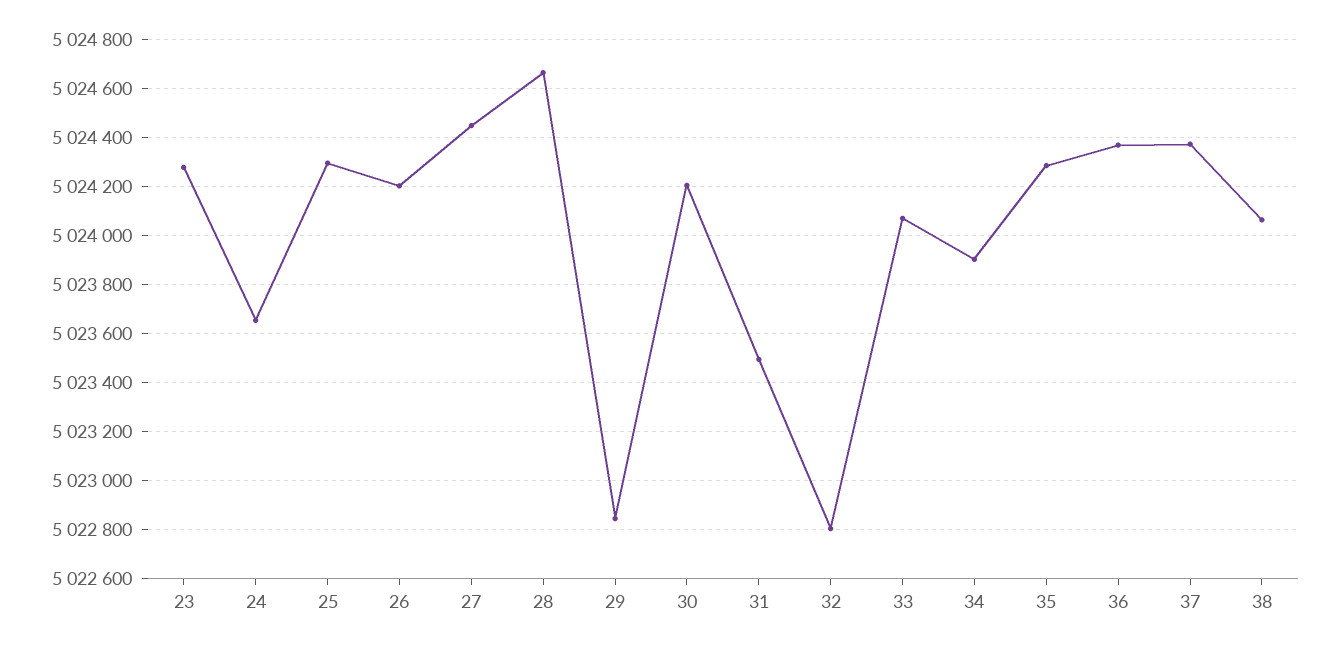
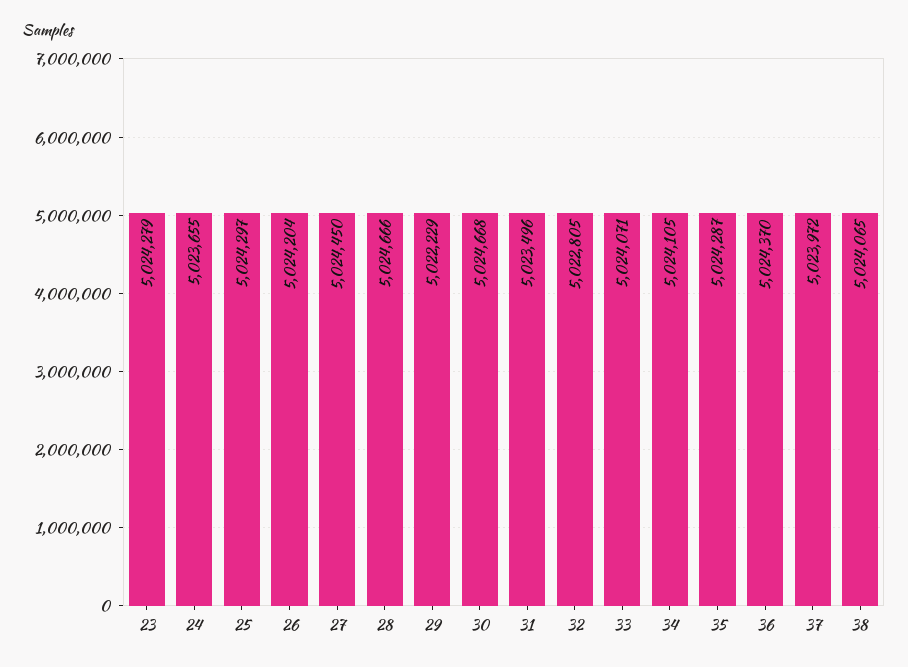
29: 5022850 -> 5022229
30: 5024200 -> 5024668
34: 5023900 -> 5024105
37: 5024375 -> 5023972

